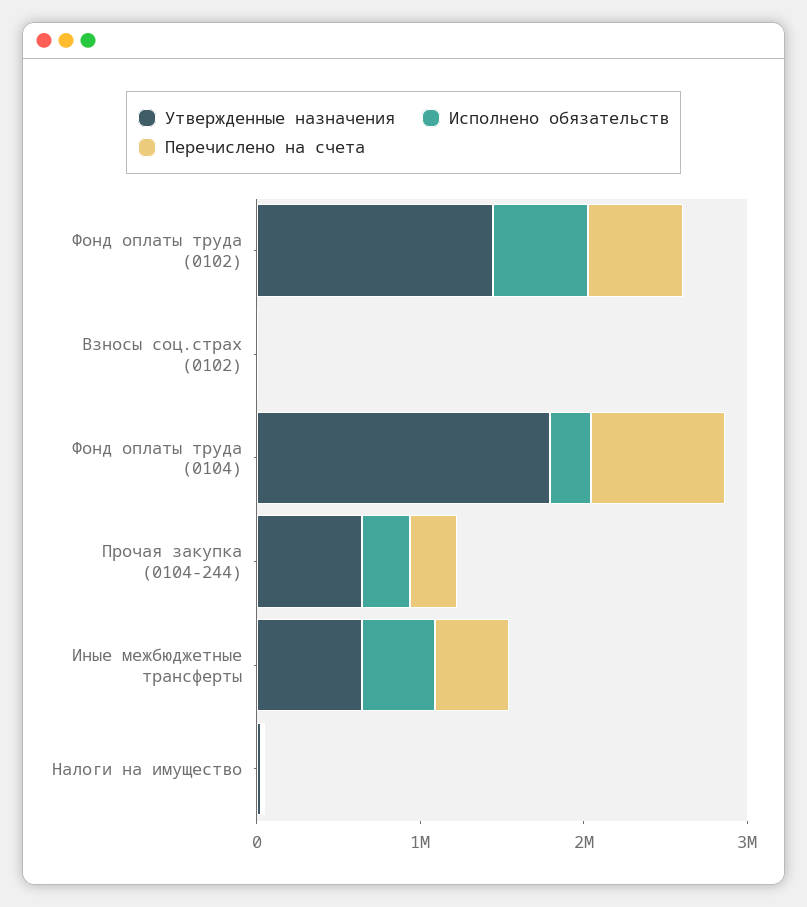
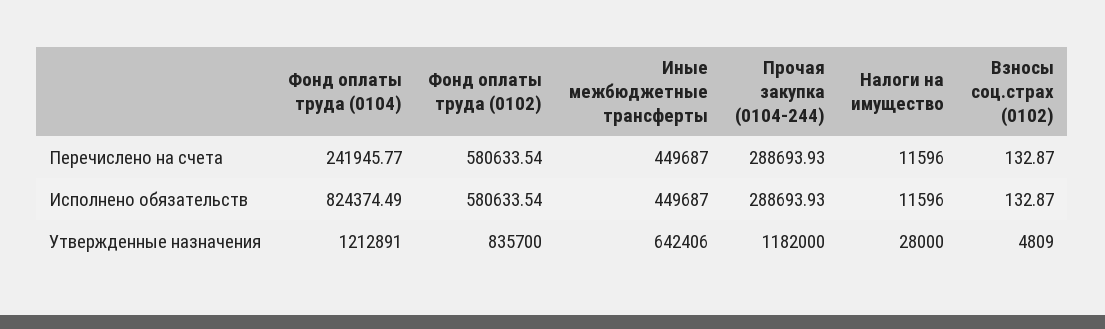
Утвержденные назначения, Фонд оплаты труда (0102): 1400000 -> 835700
Утвержденные назначения, Фонд оплаты труда (0104): 1800000 -> 1212891
Исполнено обязательств, Фонд оплаты труда (0104): 200000 -> 824374.49
Перечислено на счета, Фонд оплаты труда (0104): 800000 -> 241945.77
Утвержденные назначения, Прочая закупка (0104-244): 600000 -> 1182000

